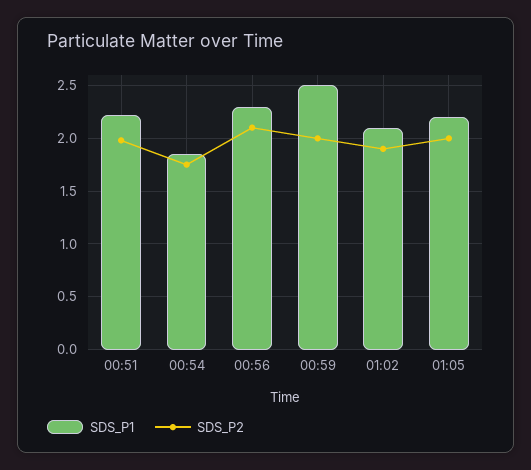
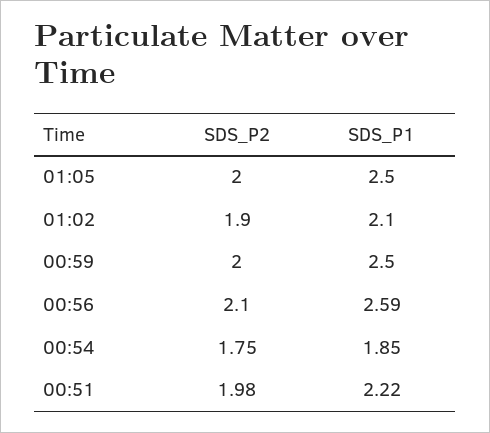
SDS_P1, 00:56: 2.3 -> 2.59
SDS_P1, 01:05: 2.2 -> 2.5

